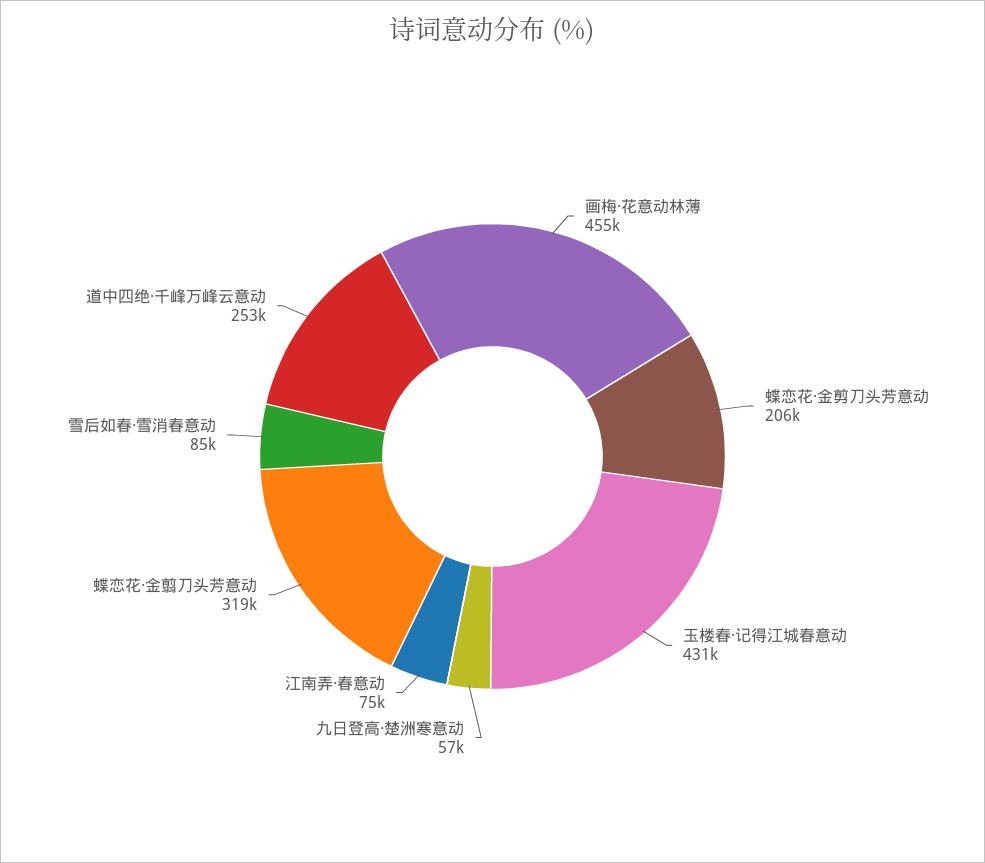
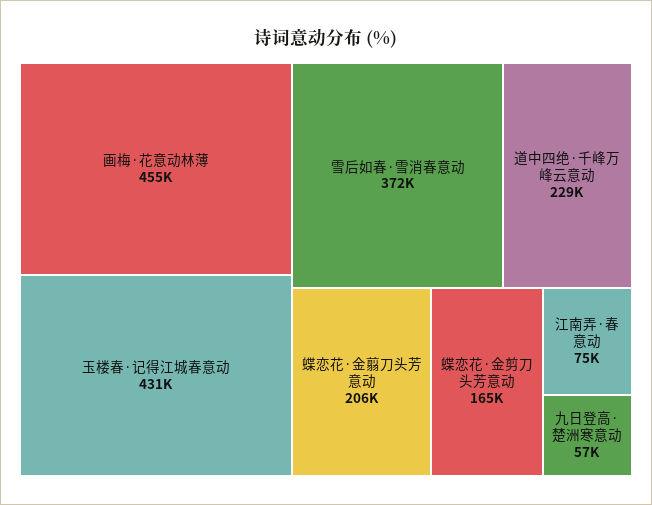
蝶恋花·金剪刀头芳意动: 206000 -> 165000
蝶恋花·金翦刀头芳意动: 319000 -> 206000
雪后如春·雪消春意动: 85000 -> 372000
道中四绝·千峰万峰云意动: 253000 -> 229000

